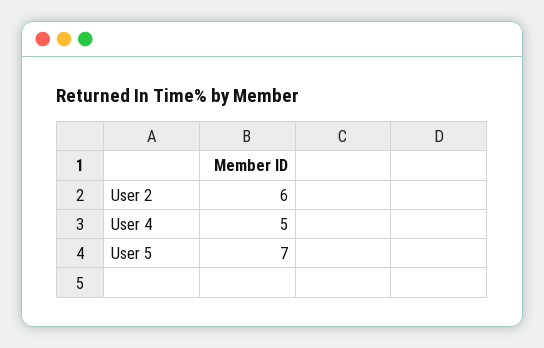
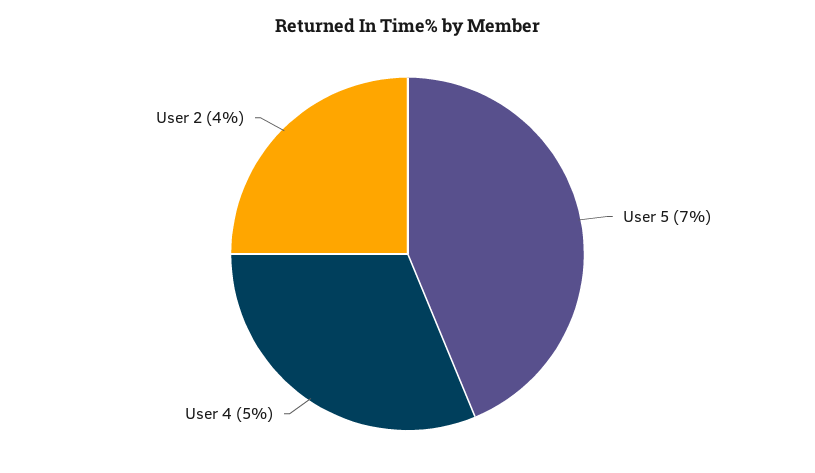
User 2: 6 -> 4

